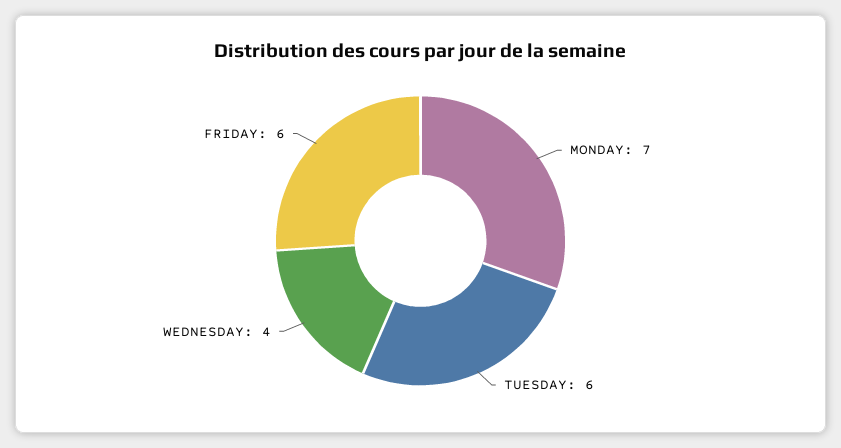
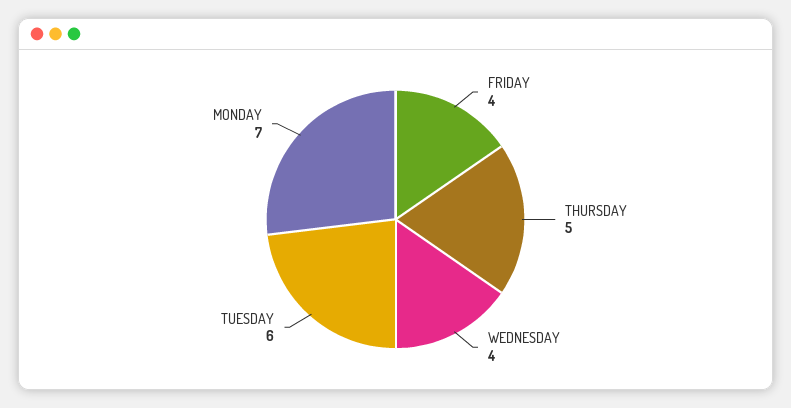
FRIDAY: 6 -> 4
THURSDAY: none -> 5

